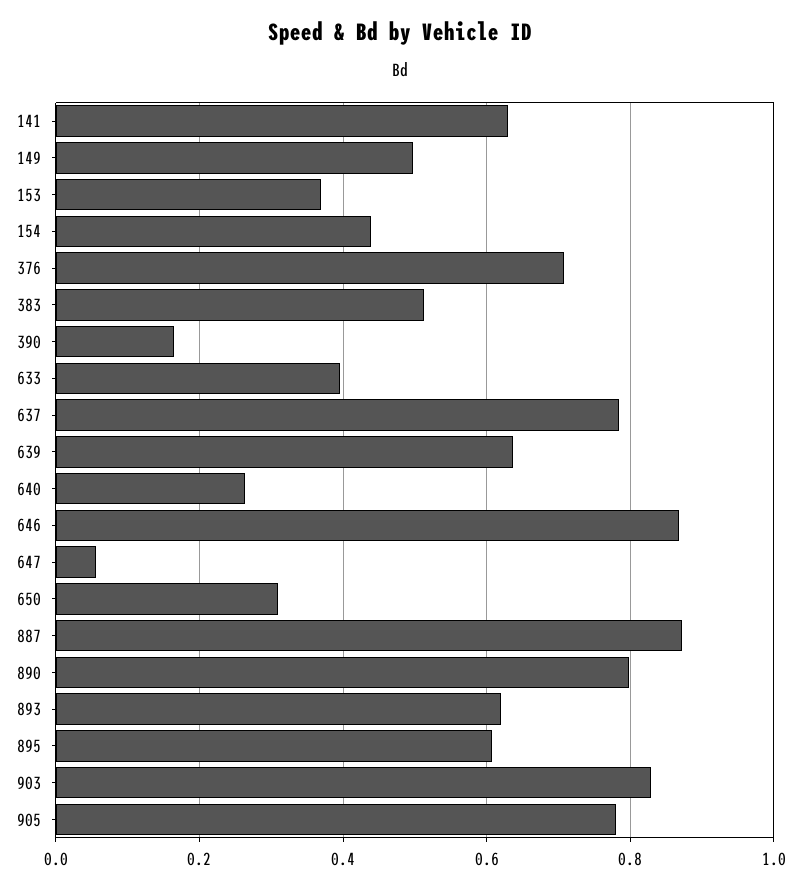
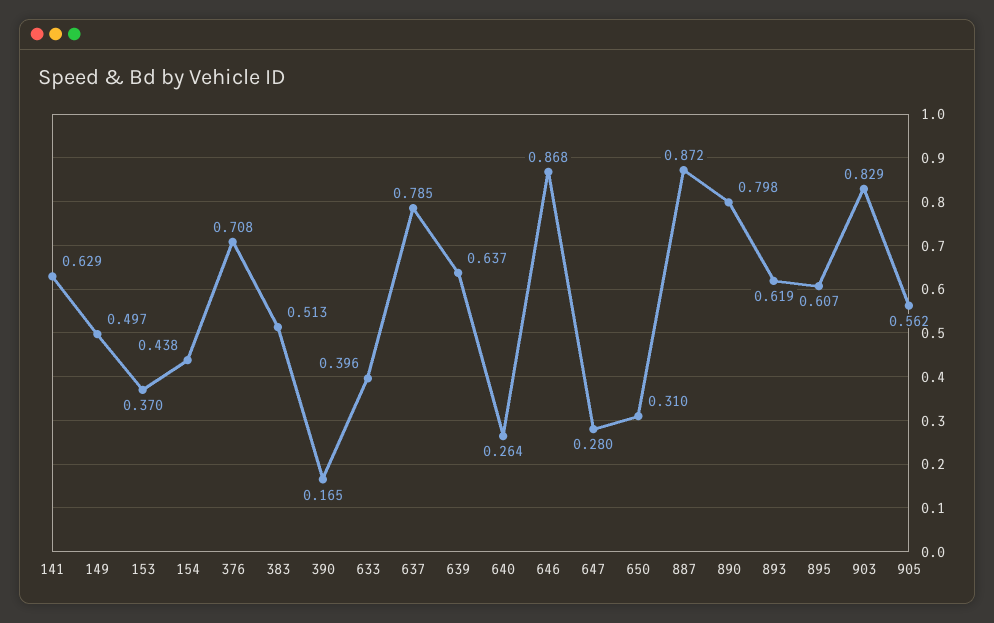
647: 0.06 -> 0.28
905: 0.78 -> 0.562

